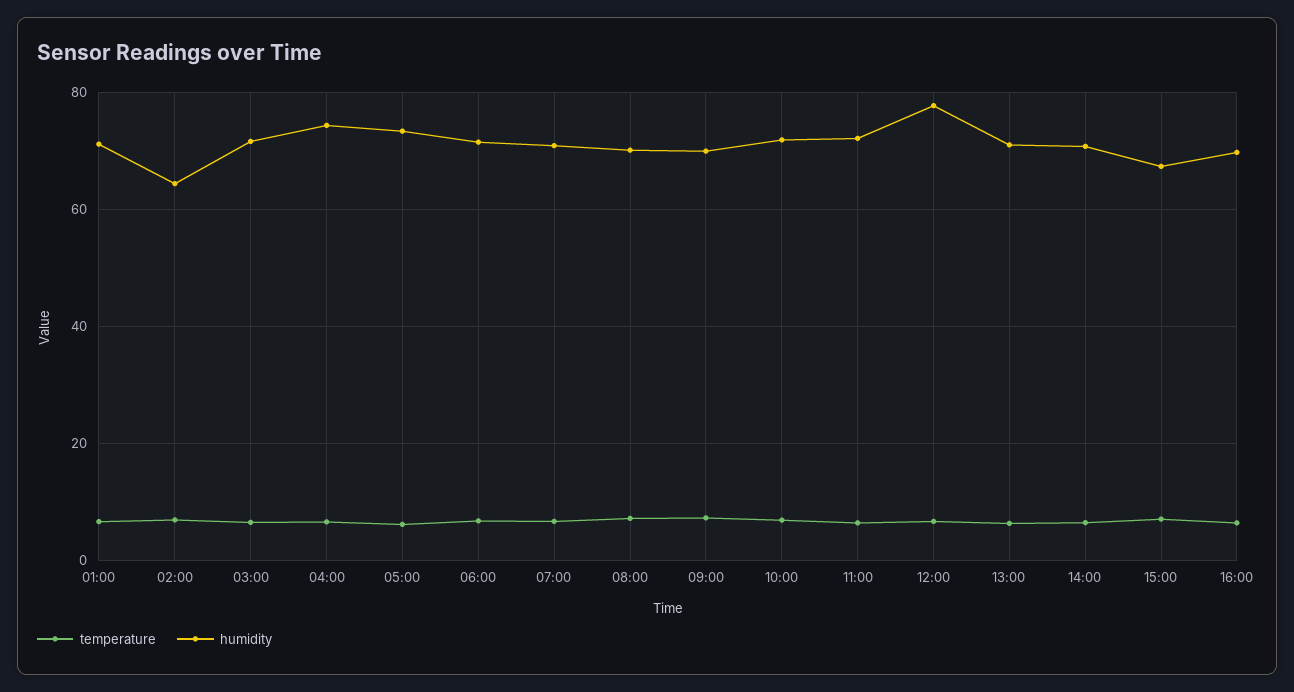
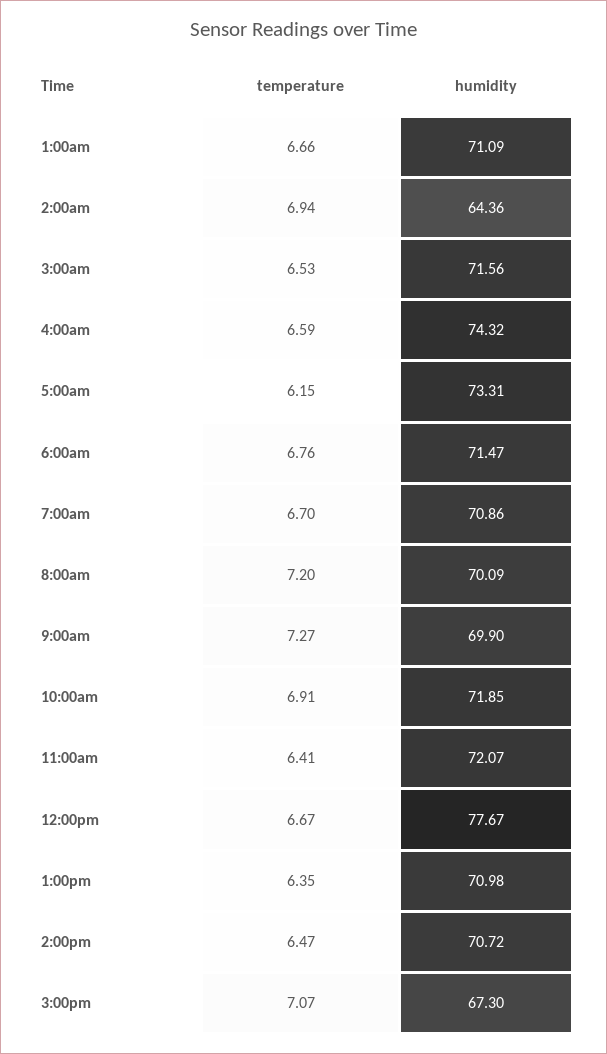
temperature, 16:00: 6 -> none
humidity, 16:00: 70 -> none

